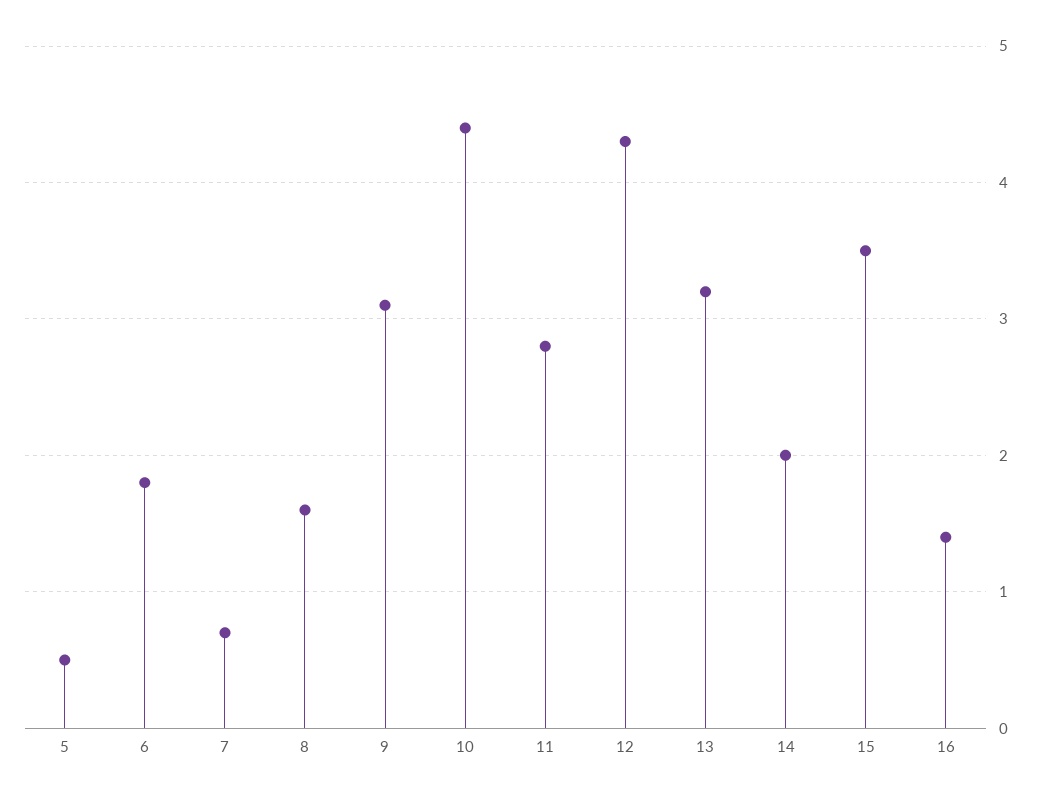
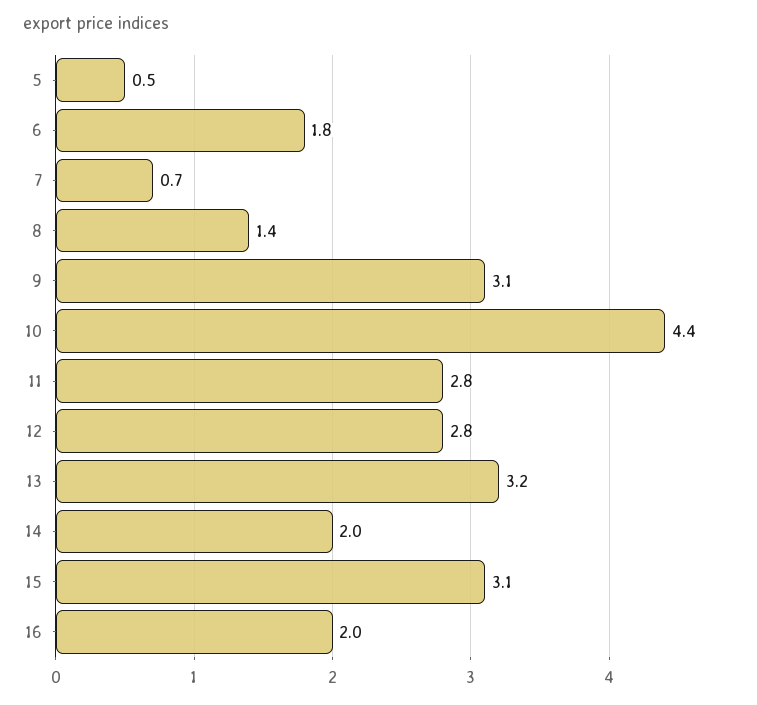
8: 1.6 -> 1.4
12: 4.3 -> 2.8
15: 3.5 -> 3.1
16: 1.4 -> 2

